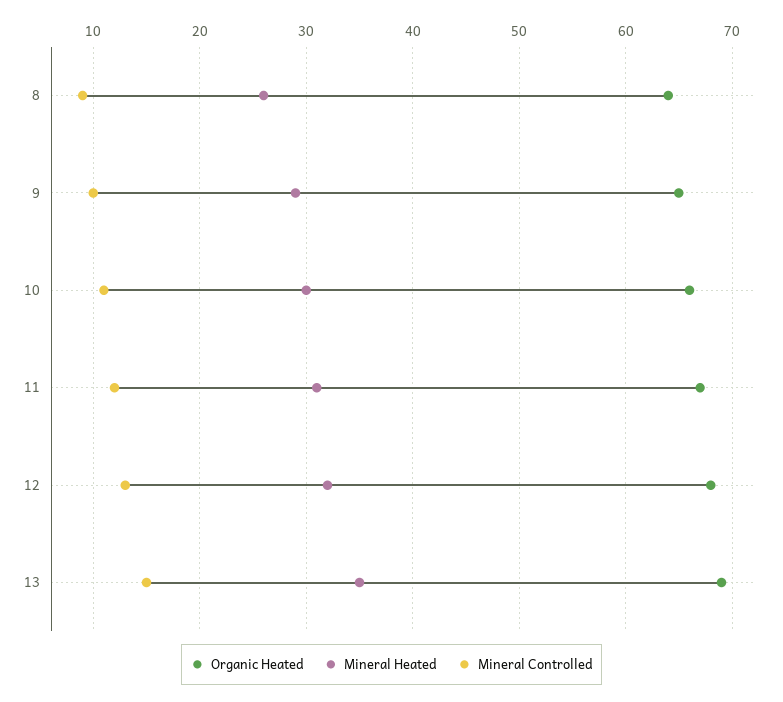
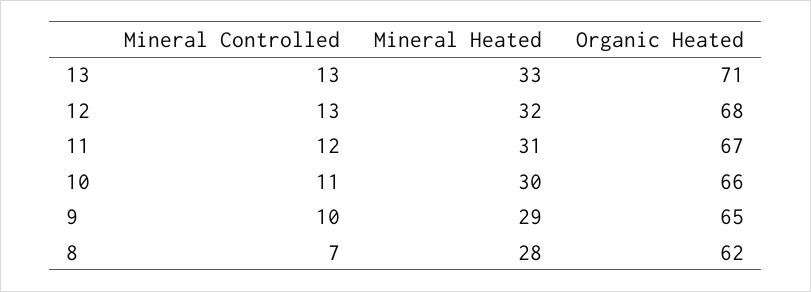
Organic Heated, 8: 64 -> 62
Mineral Heated, 8: 26 -> 28
Mineral Controlled, 8: 9 -> 7
Organic Heated, 13: 69 -> 71
Mineral Heated, 13: 35 -> 33
Mineral Controlled, 13: 15 -> 13

